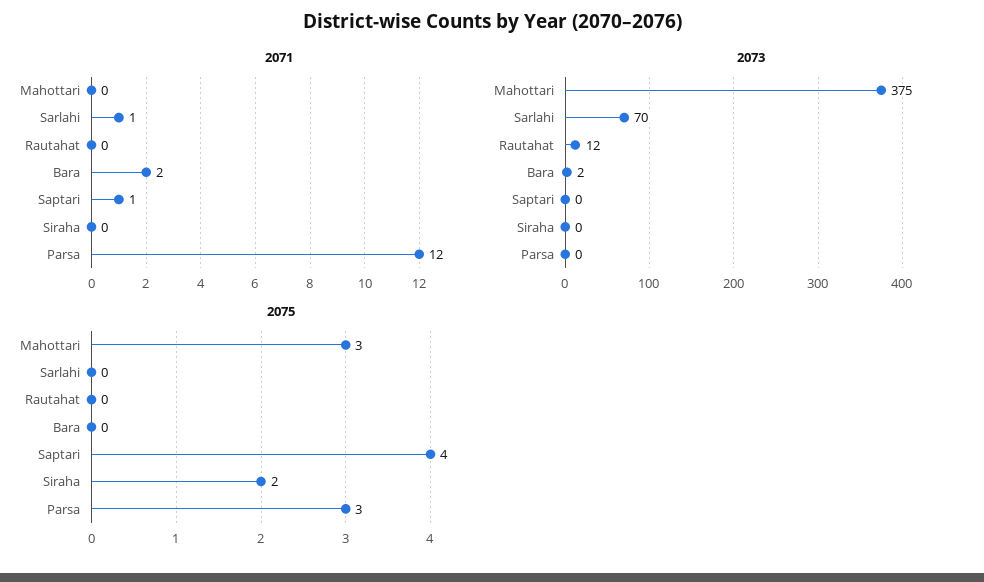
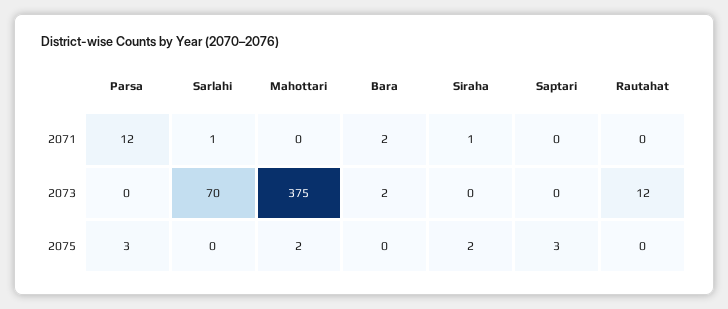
2071, Saptari: 1 -> 0
2071, Siraha: 0 -> 1
2075, Mahottari: 3 -> 2
2075, Saptari: 4 -> 3

